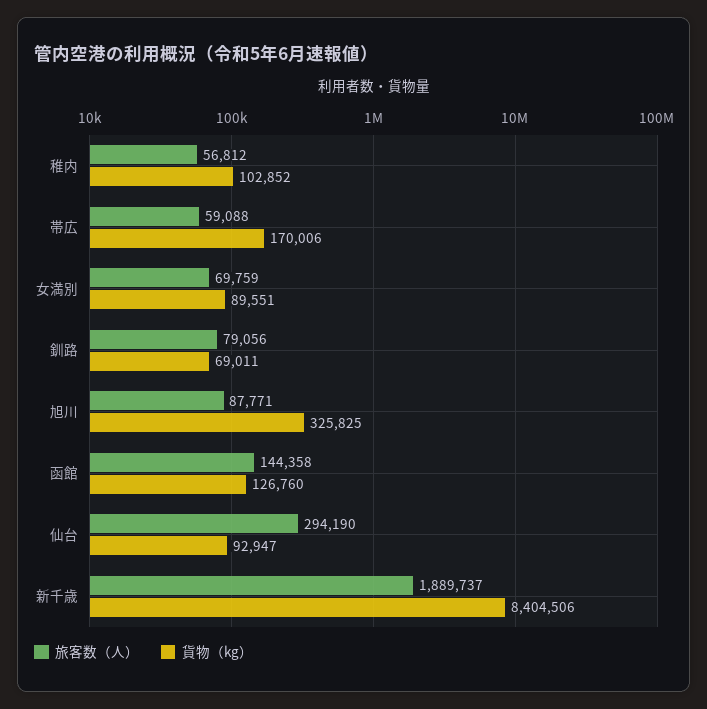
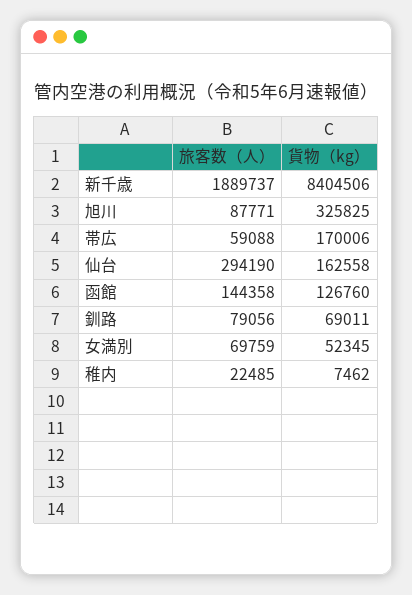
旅客数（人）, 稚内: 56812 -> 22485
貨物（kg）, 稚内: 102852 -> 7462
貨物（kg）, 女満別: 89551 -> 52345
貨物（kg）, 仙台: 92947 -> 162558

